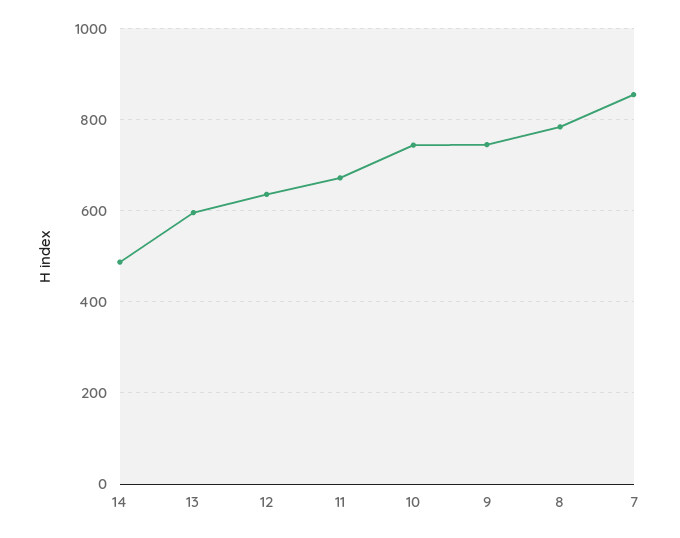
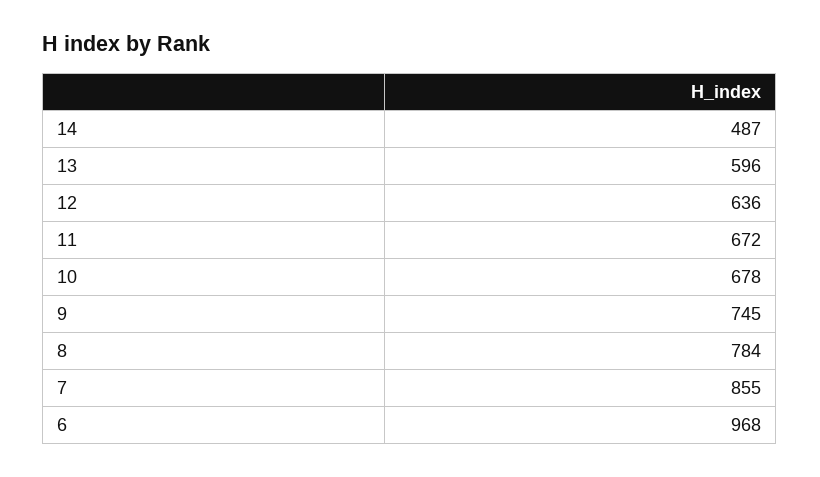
10: 740 -> 678
6: none -> 968

